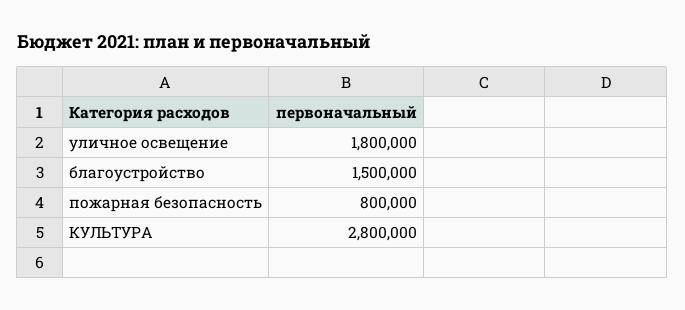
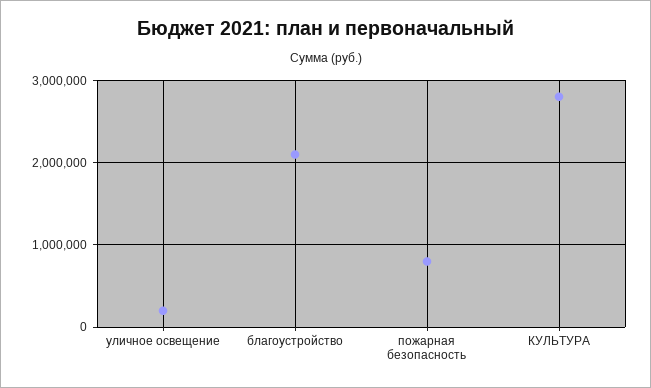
уличное освещение: 1800000 -> 200000
благоустройство: 1500000 -> 2100000

